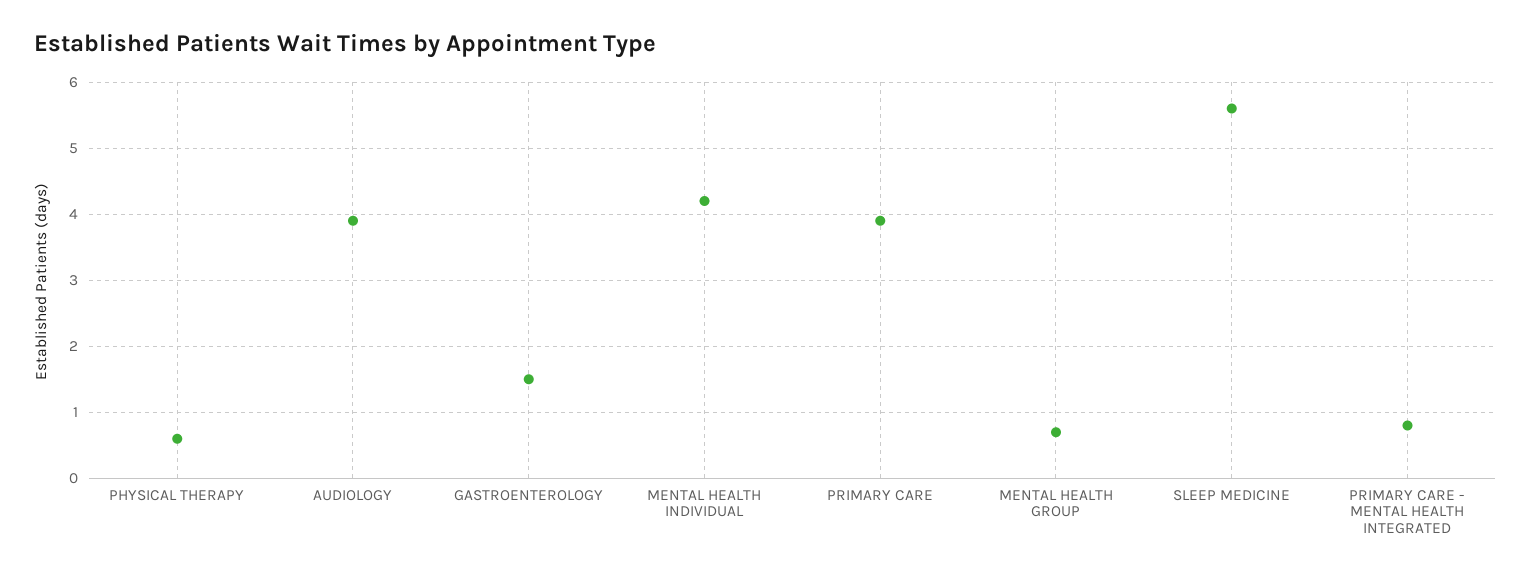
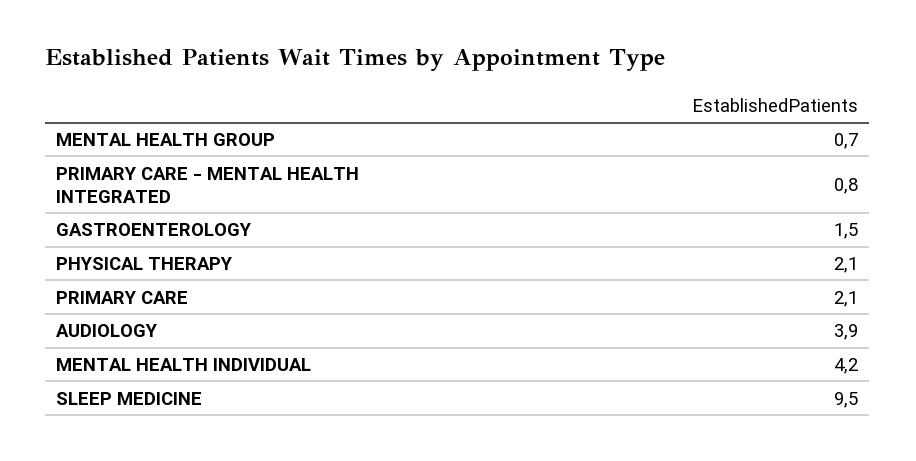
PHYSICAL THERAPY: 0.6 -> 2.1
PRIMARY CARE: 3.9 -> 2.1
SLEEP MEDICINE: 5.6 -> 9.5

